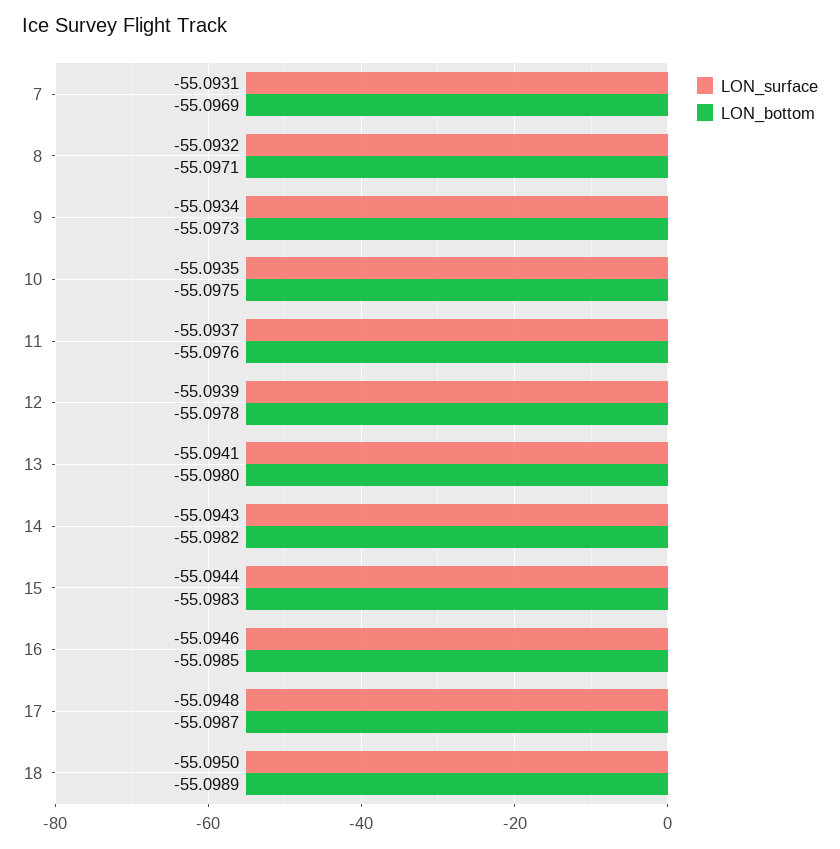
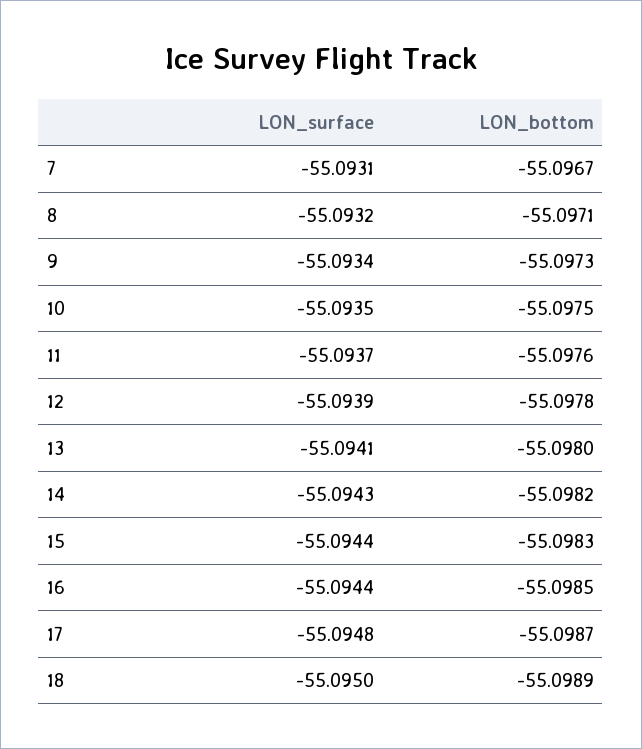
LON_bottom, 7: -55.0969 -> -55.0967
LON_surface, 16: -55.0946 -> -55.0944

